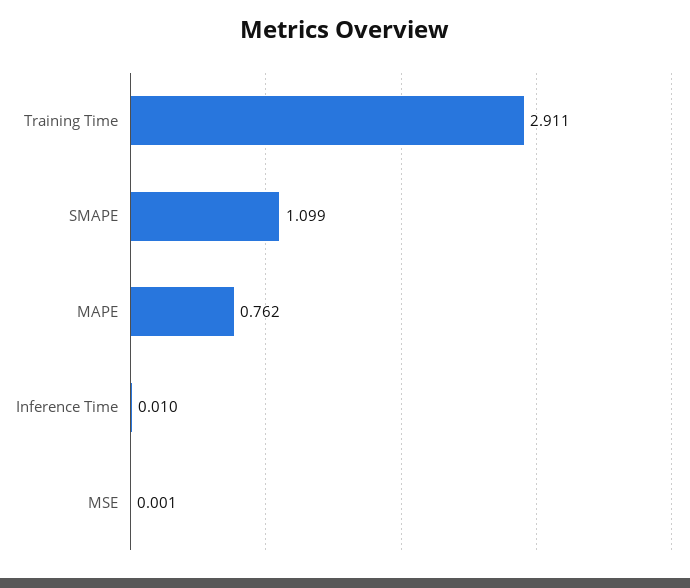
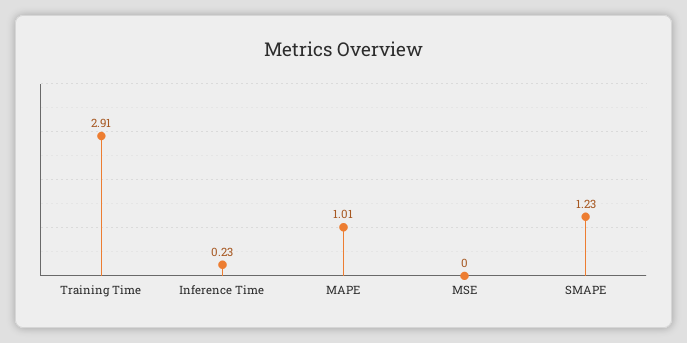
SMAPE: 1.099 -> 1.23
MAPE: 0.762 -> 1.01
Inference Time: 0.01 -> 0.23

